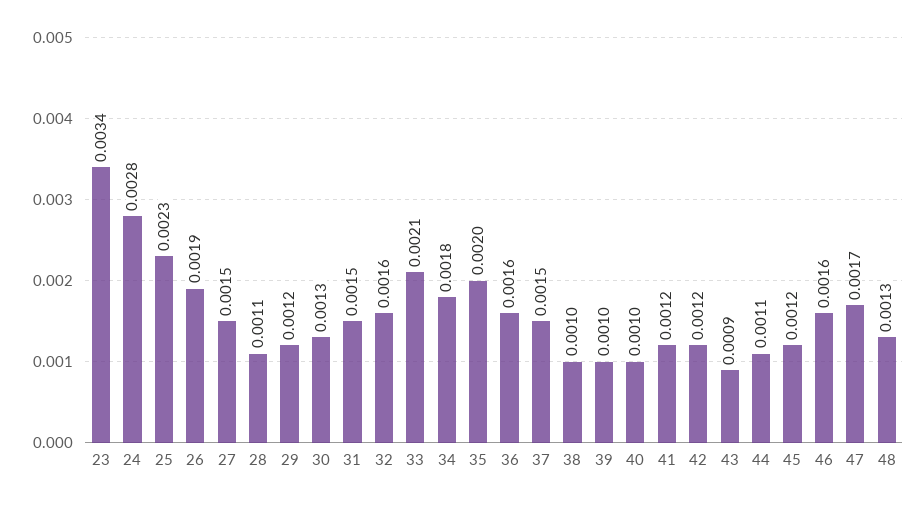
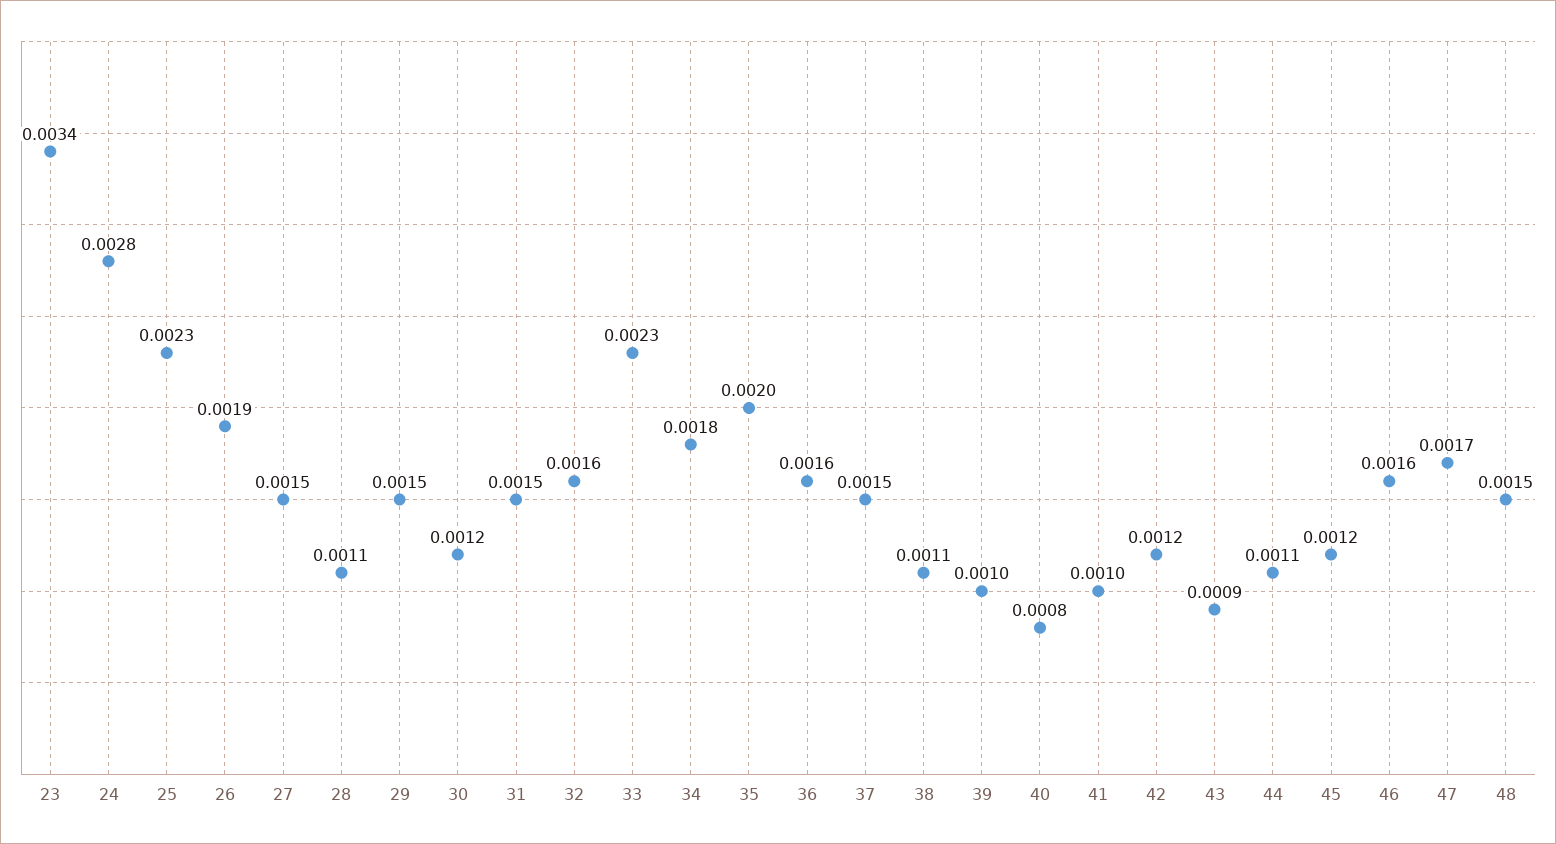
29: 0.0012 -> 0.0015
30: 0.0013 -> 0.0012
33: 0.0021 -> 0.0023
38: 0.001 -> 0.0011
40: 0.001 -> 0.0008
41: 0.0012 -> 0.001
48: 0.0013 -> 0.0015

